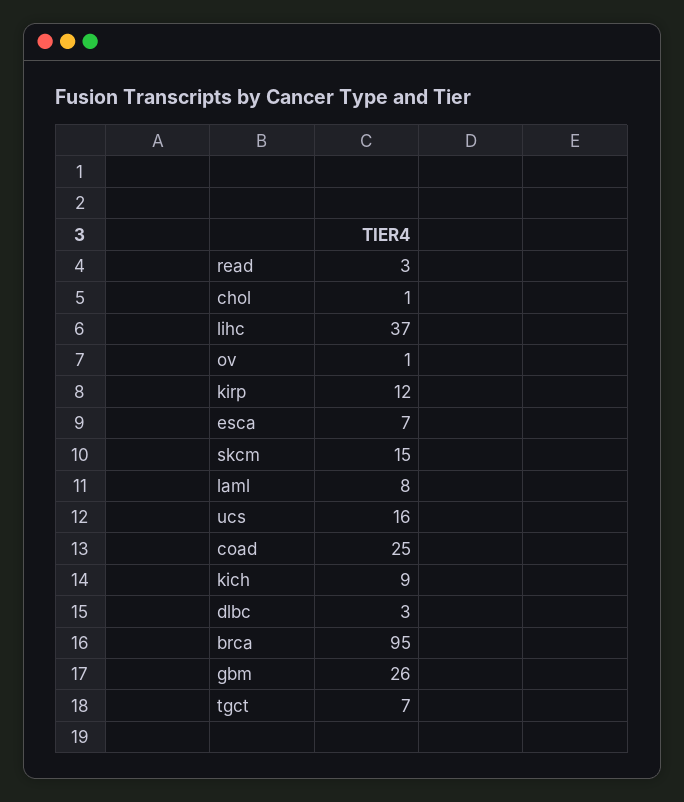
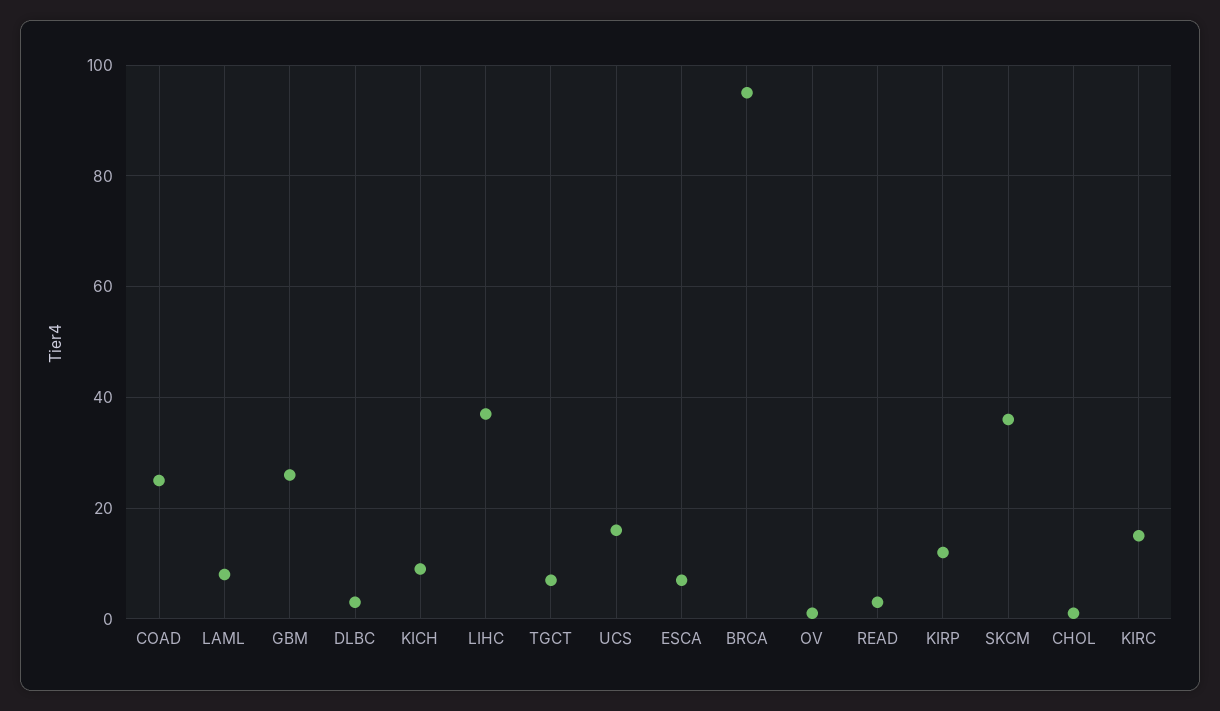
skcm: 15 -> 35
KIRC: none -> 15

